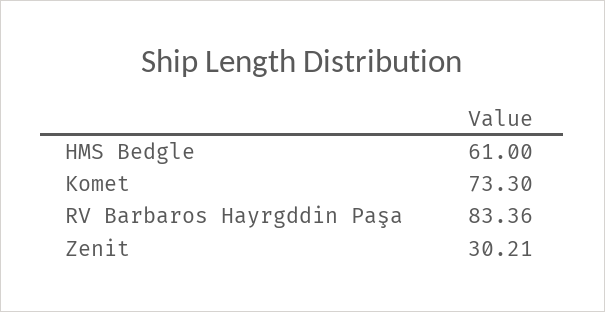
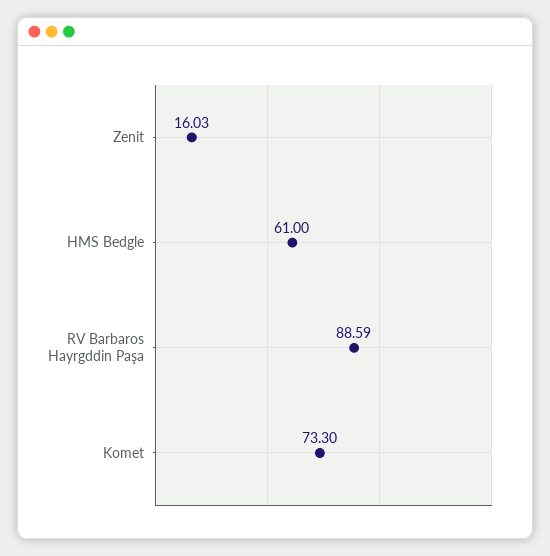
RV Barbaros Hayrgddin Paşa: 83.36 -> 88.59
Zenit: 30.21 -> 16.03

